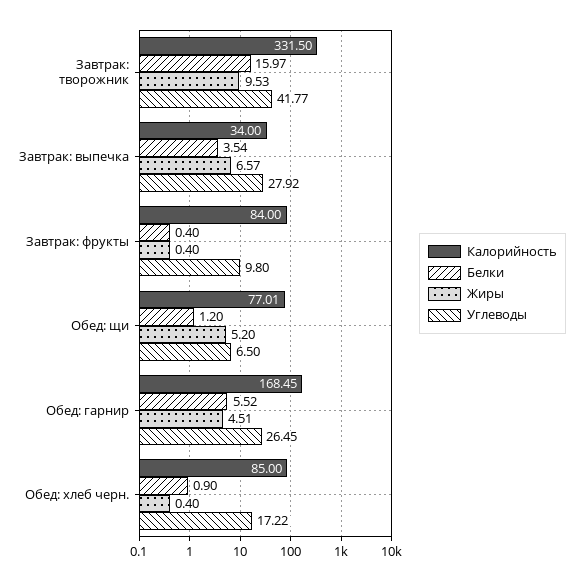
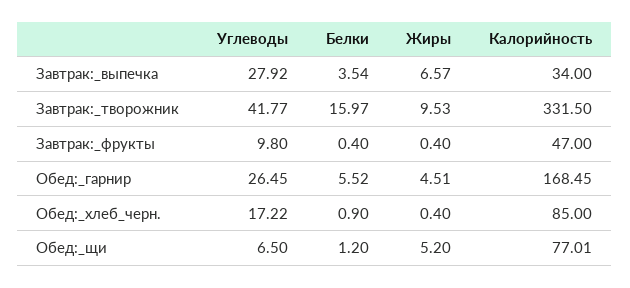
Калорийность, Завтрак: фрукты: 84 -> 47

